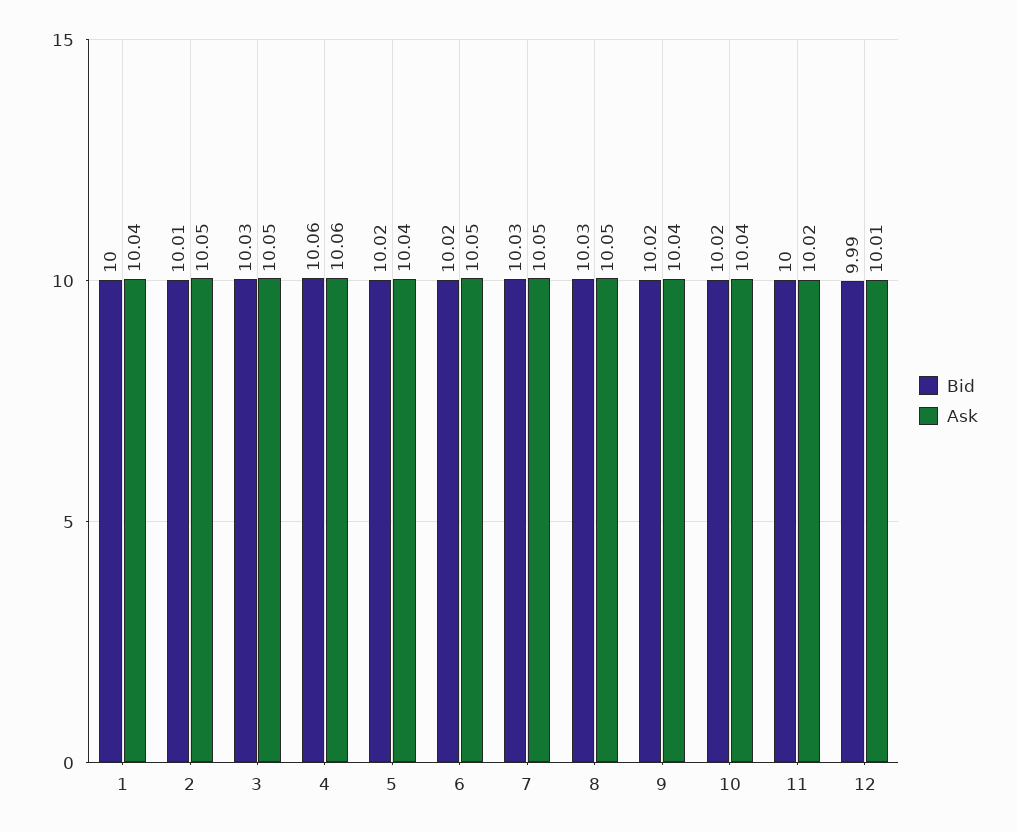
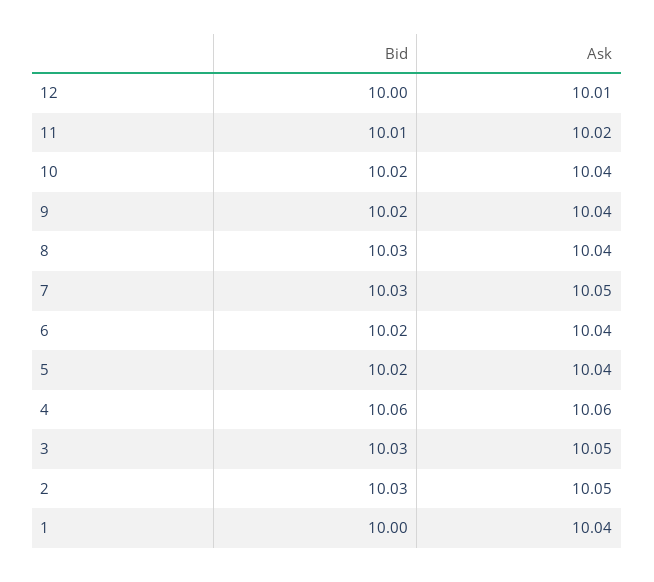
Bid, 2: 10.01 -> 10.03
Ask, 6: 10.05 -> 10.04
Ask, 8: 10.05 -> 10.04
Bid, 11: 10 -> 10.01
Bid, 12: 9.99 -> 10

